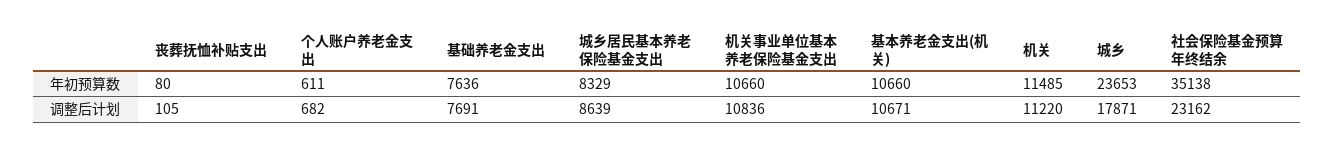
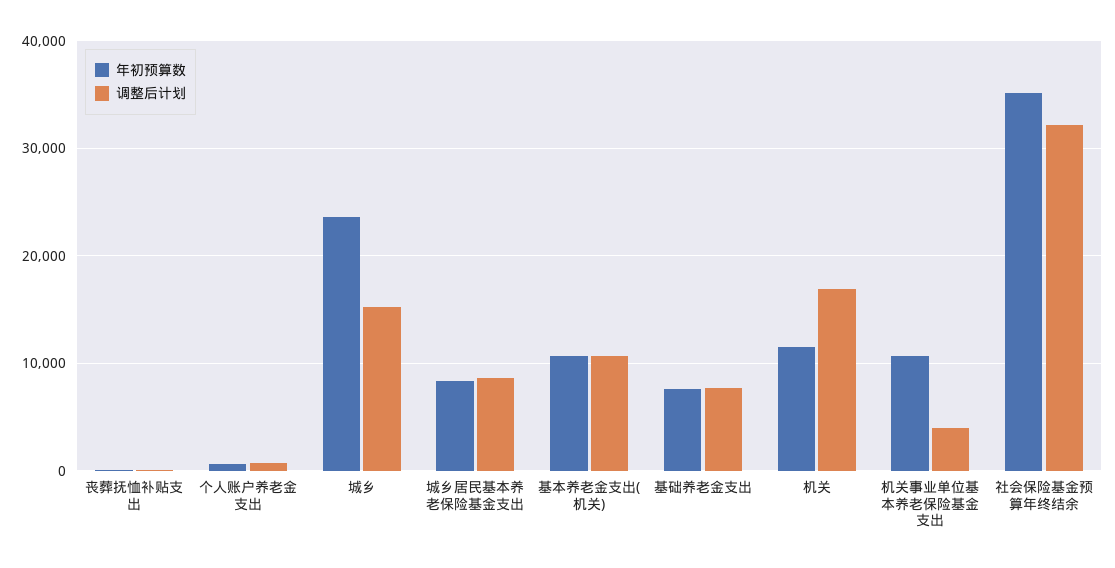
调整后计划, 机关事业单位基本养老保险基金支出: 10836 -> 4000
调整后计划, 机关: 11220 -> 17000
调整后计划, 城乡: 17871 -> 15000
调整后计划, 社会保险基金预算年终结余: 23162 -> 32000

